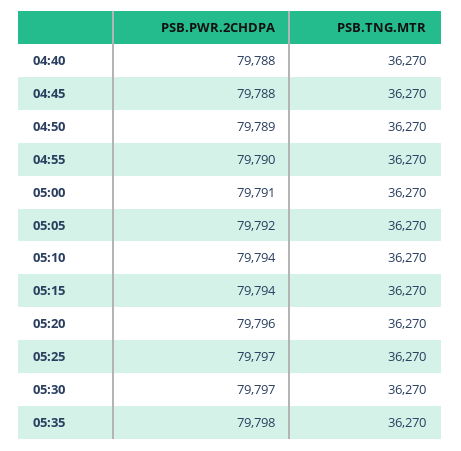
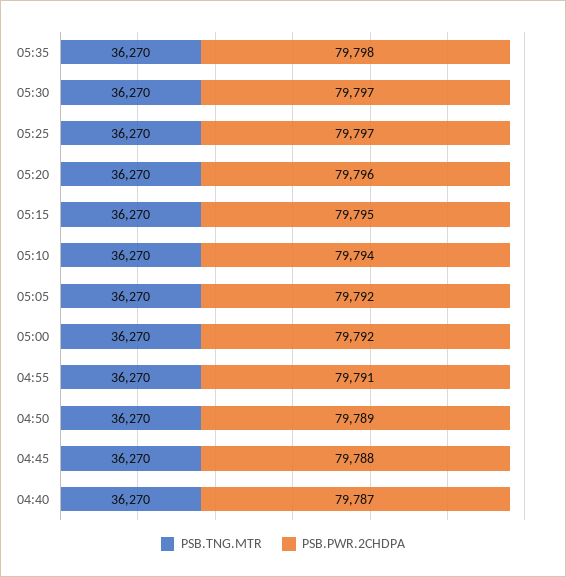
PSB.PWR.2CHDPA, 04:40: 79788 -> 79787
PSB.PWR.2CHDPA, 04:55: 79790 -> 79791
PSB.PWR.2CHDPA, 05:00: 79791 -> 79792
PSB.PWR.2CHDPA, 05:15: 79794 -> 79795

